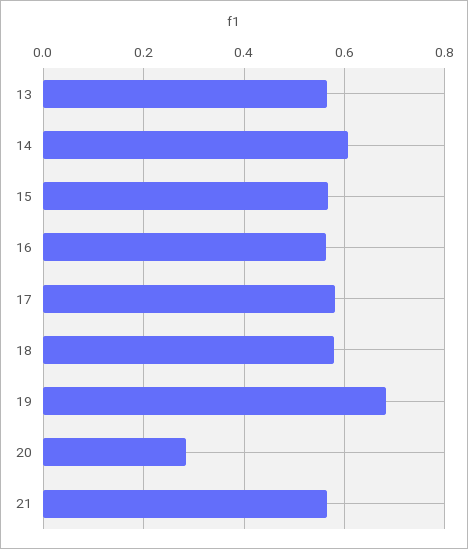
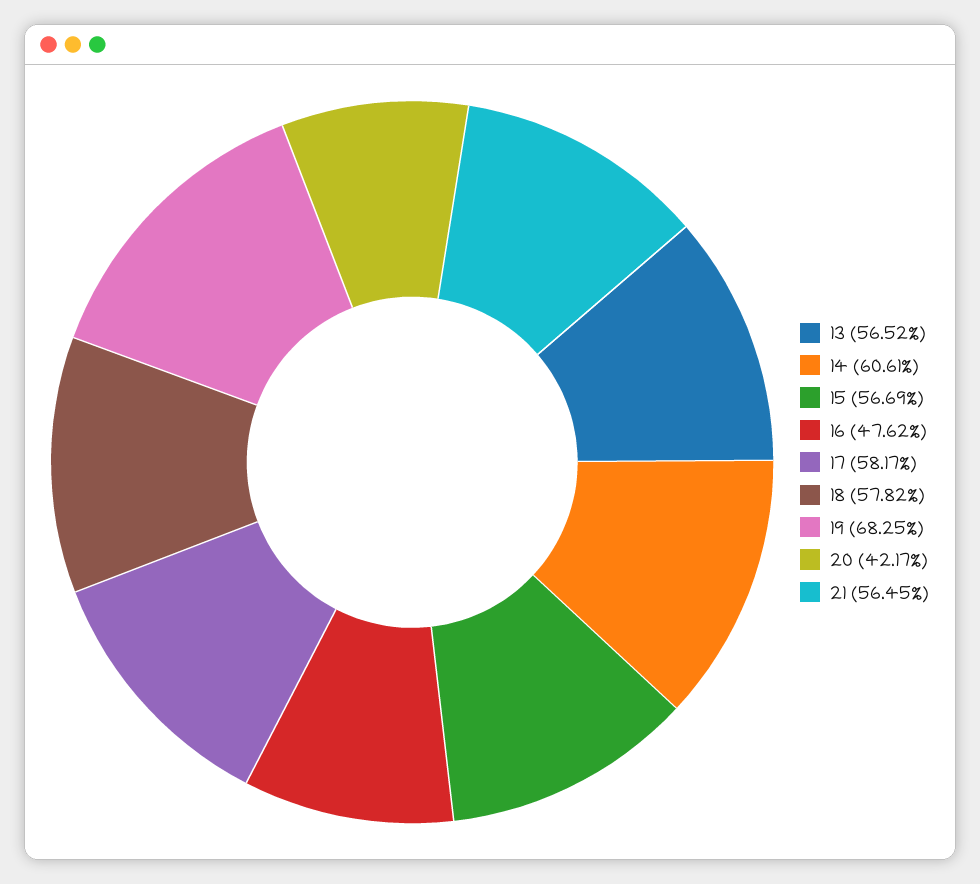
16: 0.56 -> 0.4762
20: 0.28 -> 0.4217

